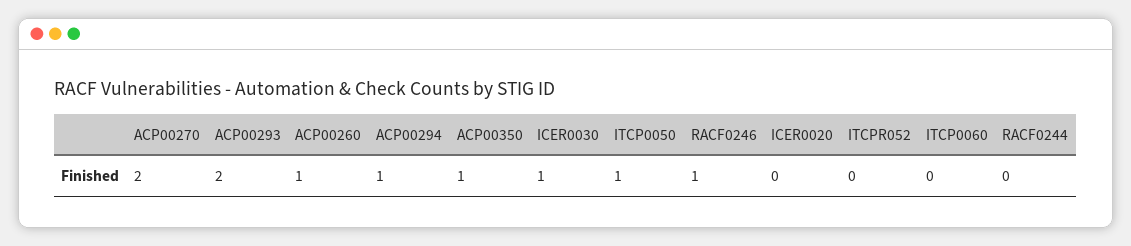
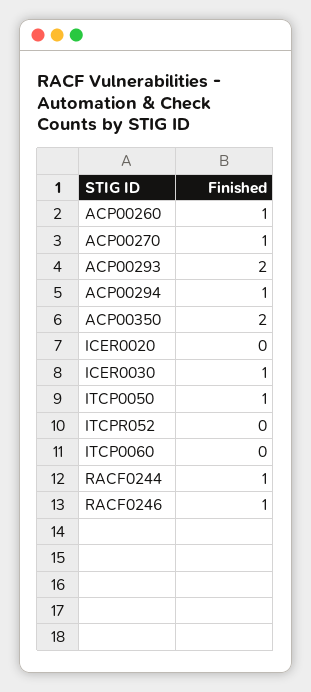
ACP00270: 2 -> 1
ACP00350: 1 -> 2
RACF0244: 0 -> 1

